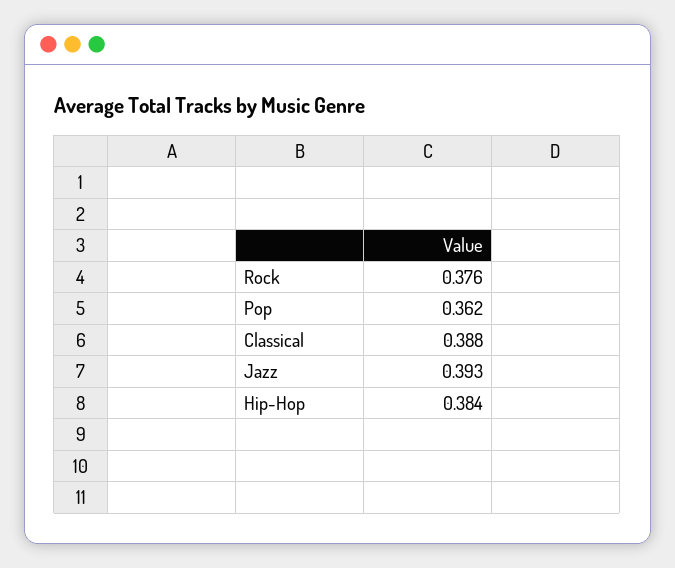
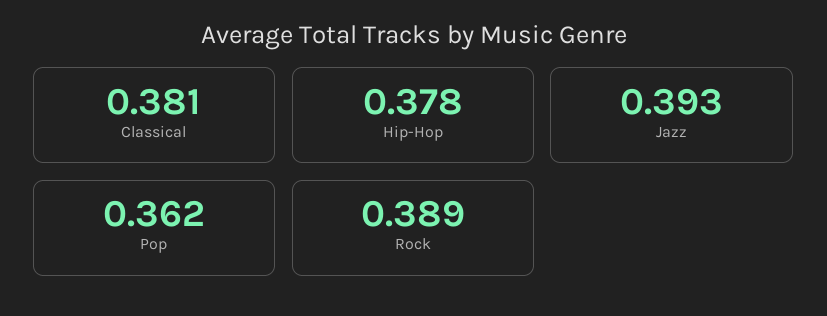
Rock: 0.376 -> 0.389
Classical: 0.388 -> 0.381
Hip-Hop: 0.384 -> 0.378

